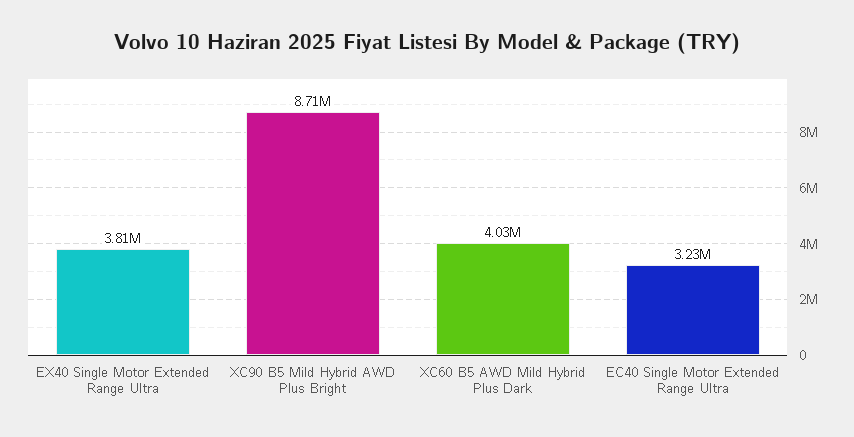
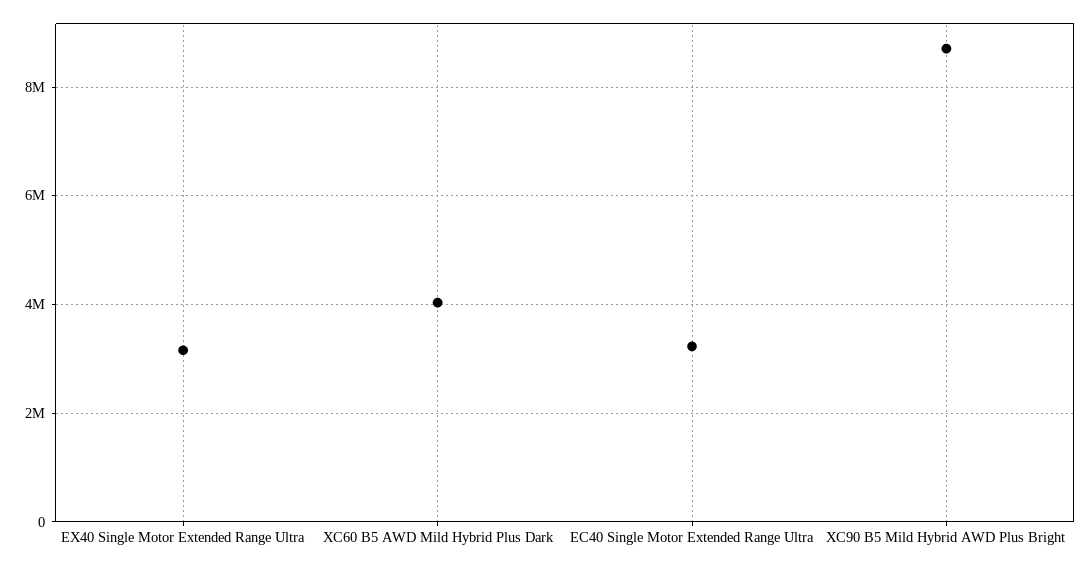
EX40 Single Motor Extended Range Ultra: 3810000 -> 3200000

